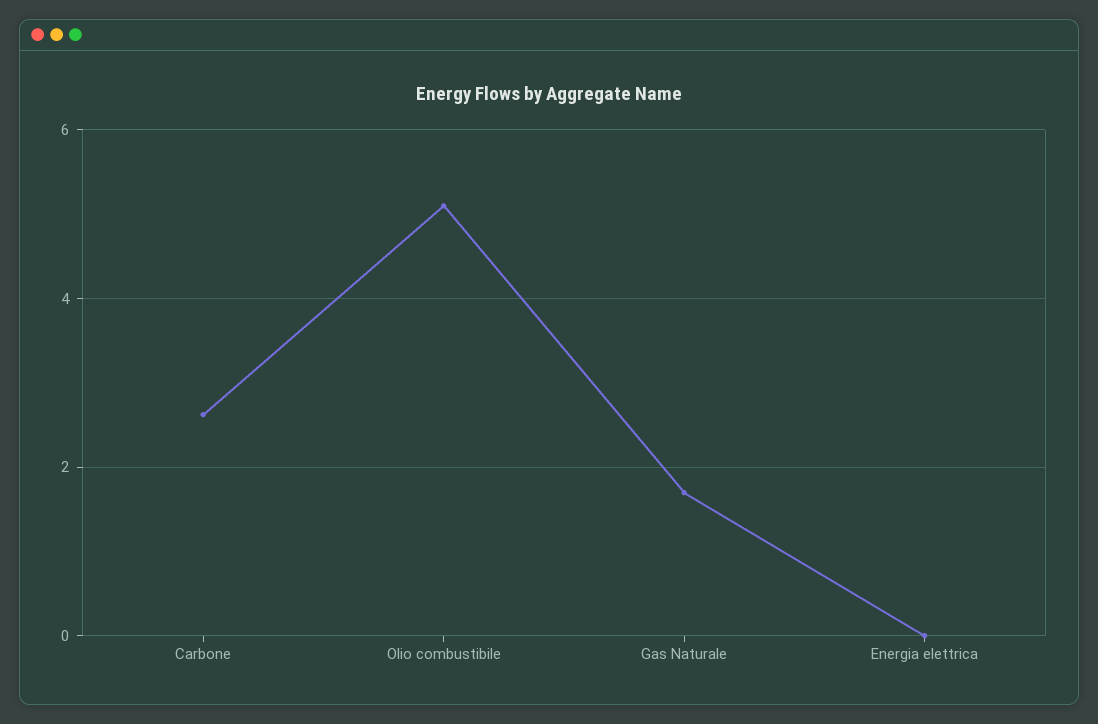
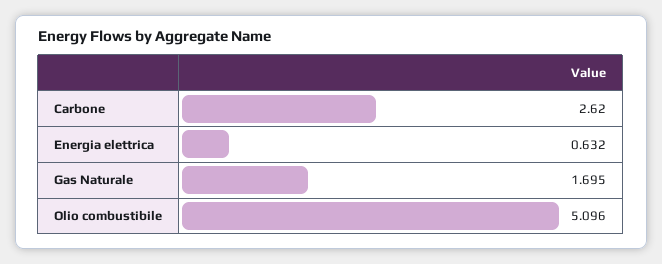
Energia elettrica: 0 -> 0.632

